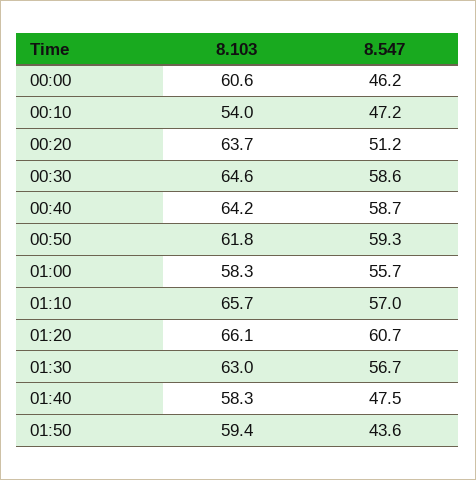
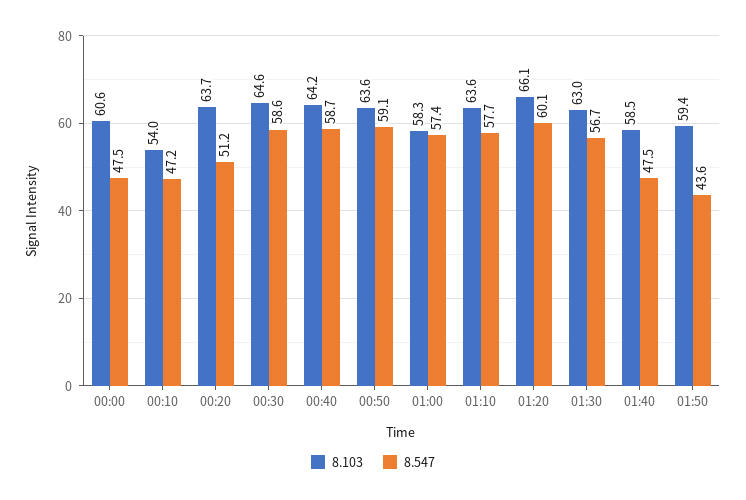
8.547, 00:00: 46.2 -> 47.5
8.103, 00:50: 61.8 -> 63.6
8.547, 00:50: 59.3 -> 59.1
8.547, 01:00: 55.7 -> 57.4
8.103, 01:10: 65.7 -> 63.6
8.547, 01:10: 57 -> 57.7
8.547, 01:20: 60.7 -> 60.1
8.103, 01:40: 58.3 -> 58.5

